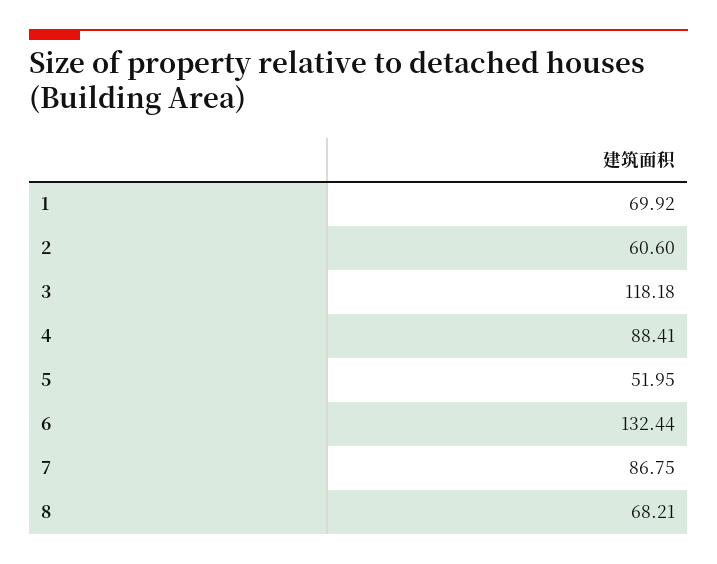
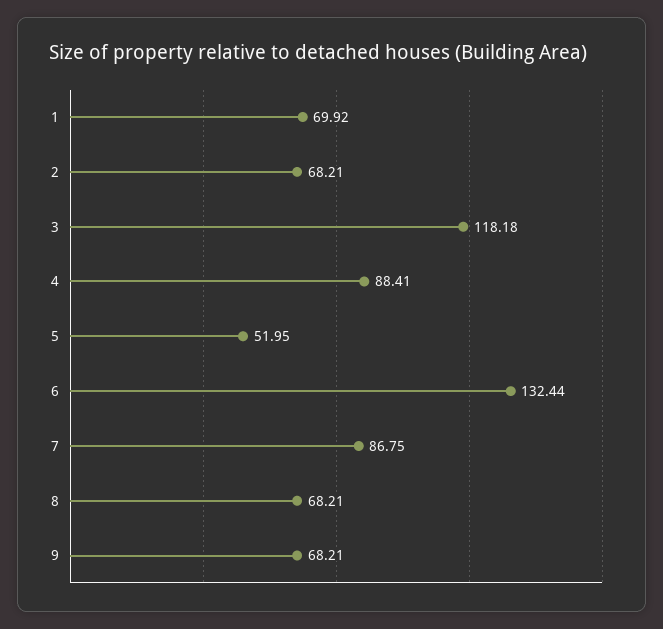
2: 60.6 -> 68.21
9: none -> 68.21

